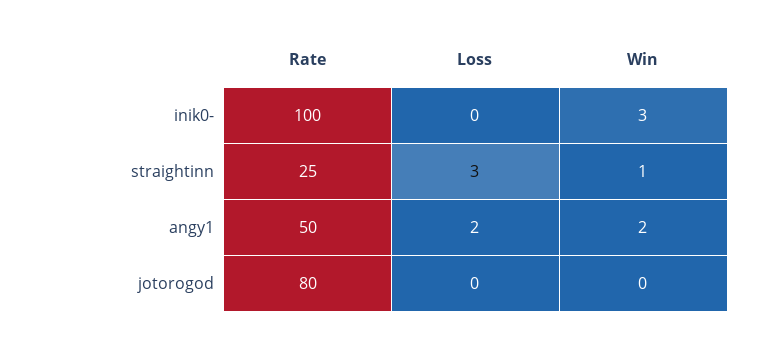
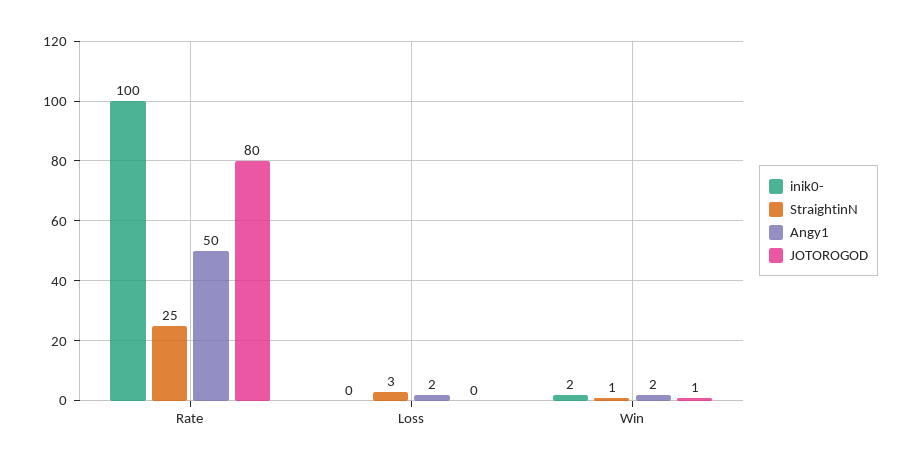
inik0-, Win: 3 -> 2
jotorogod, Win: 0 -> 1

